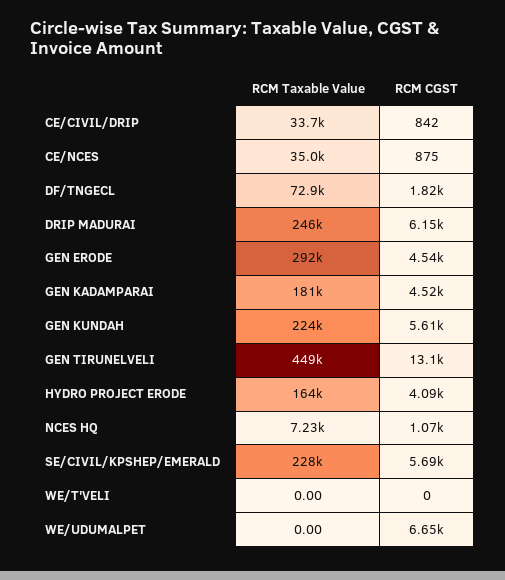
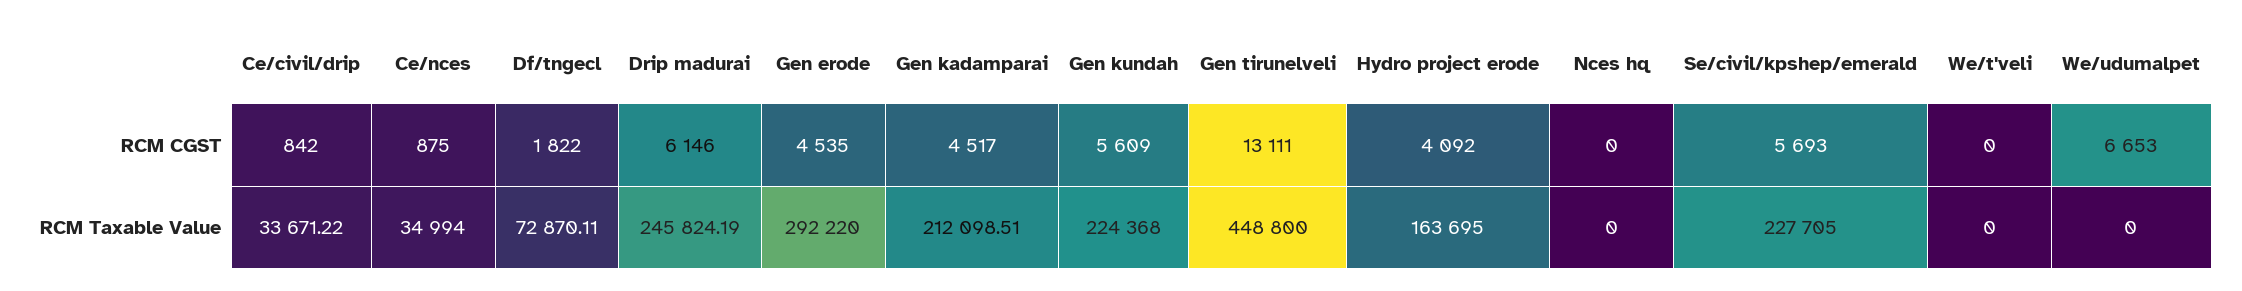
RCM Taxable Value, GEN KADAMPARAI: 181000 -> 212098.51
RCM Taxable Value, NCES HQ: 7230 -> 0
RCM CGST, NCES HQ: 1070 -> 0

